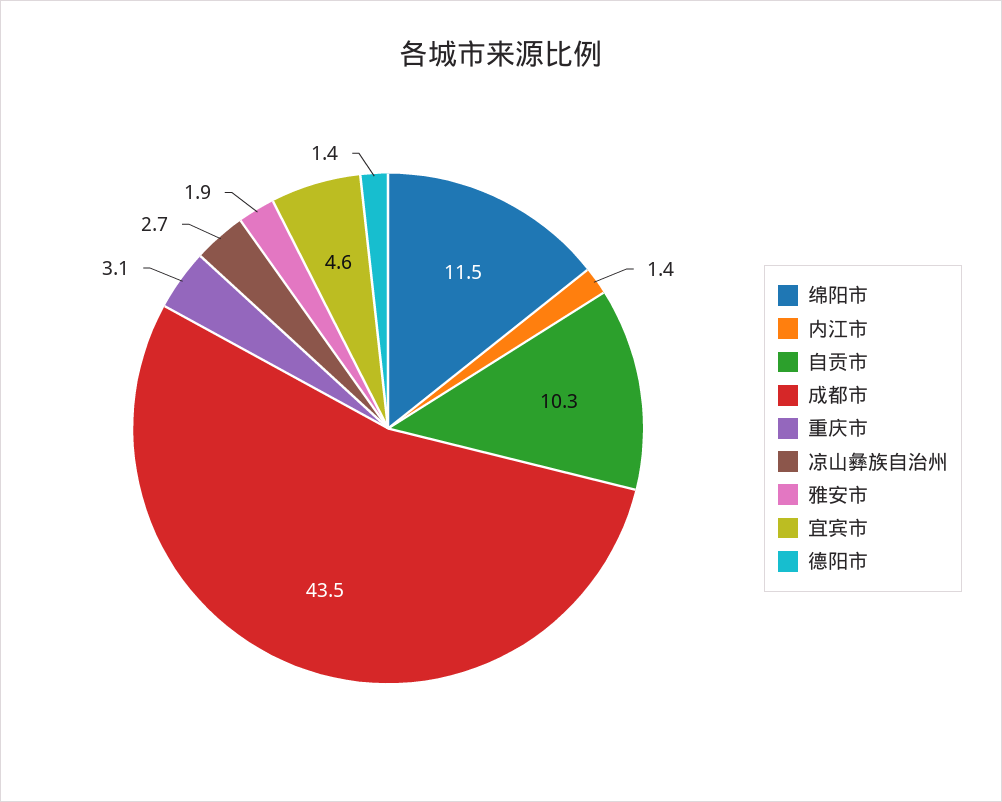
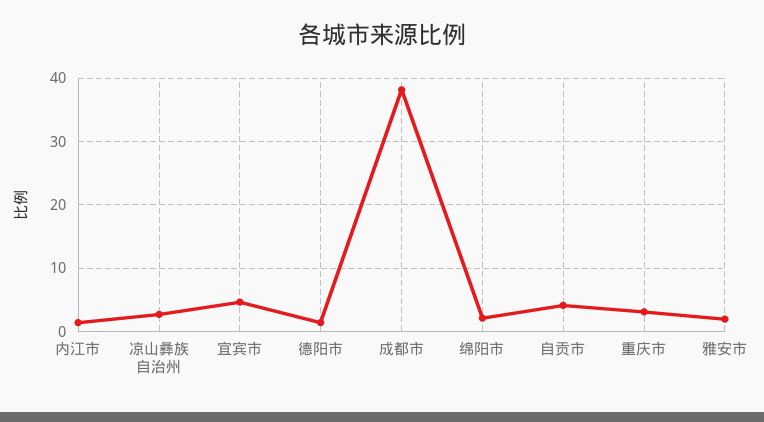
绵阳市: 11.5 -> 2
自贡市: 10.3 -> 4
成都市: 43.5 -> 38

